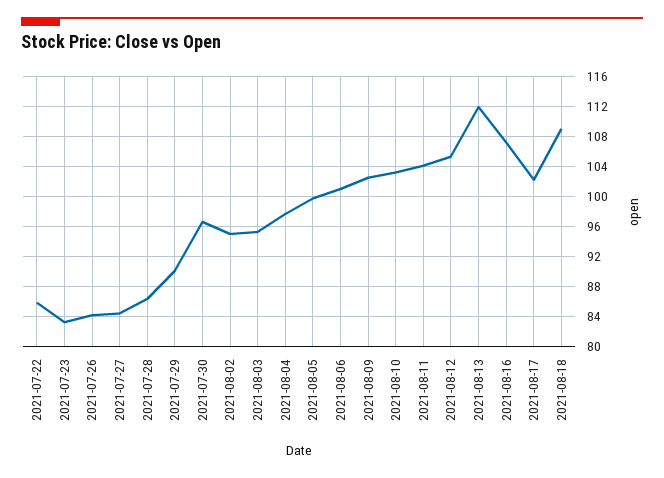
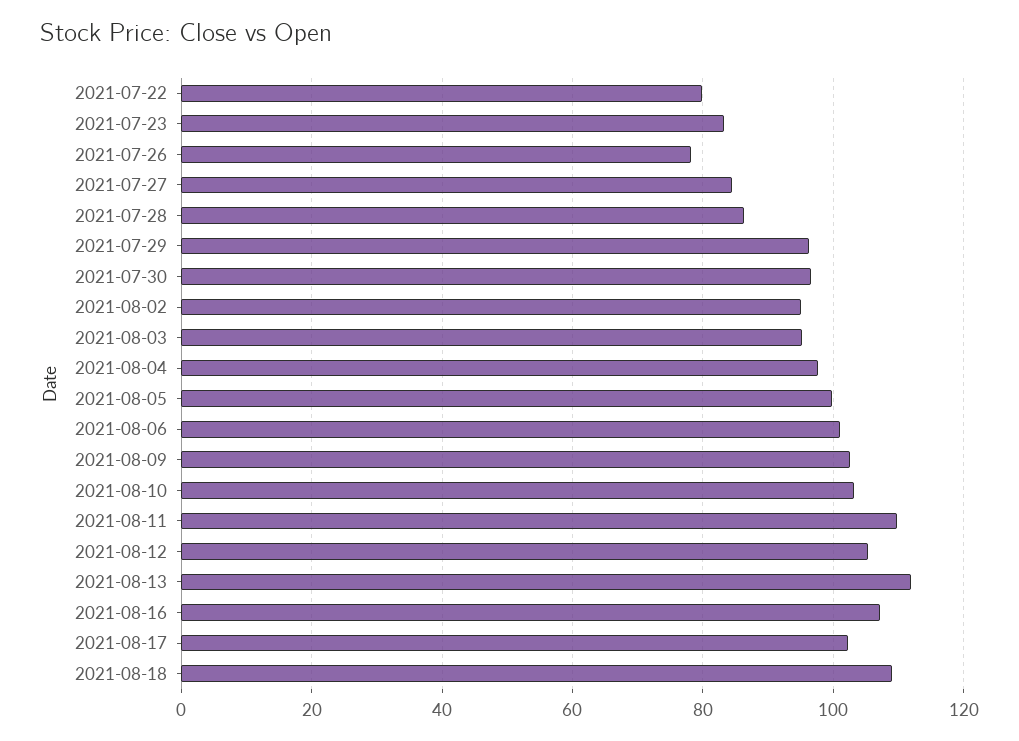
2021-07-22: 86 -> 80
2021-07-26: 84 -> 78
2021-07-29: 90 -> 96
2021-08-11: 104 -> 110

